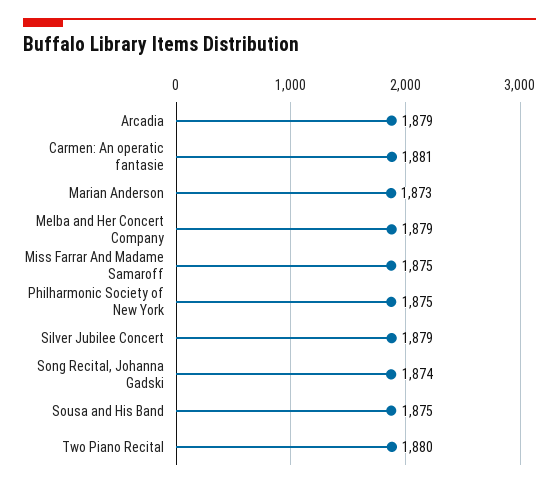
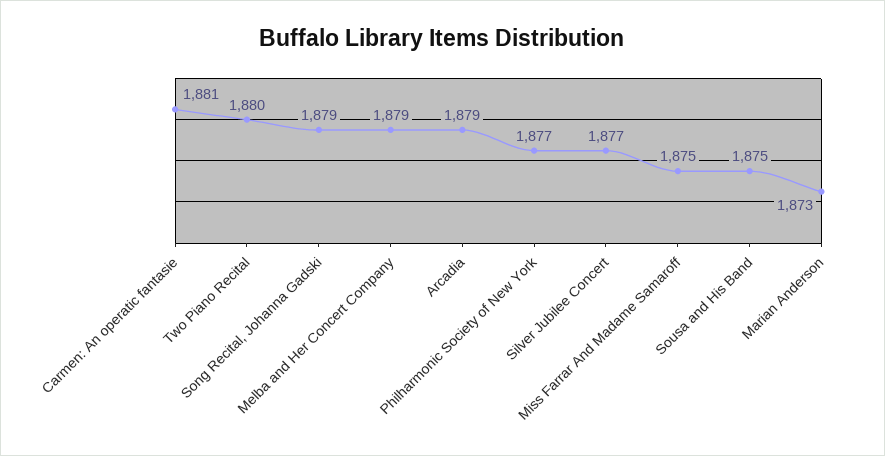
Philharmonic Society of New York: 1875 -> 1877
Silver Jubilee Concert: 1879 -> 1877
Song Recital, Johanna Gadski: 1874 -> 1879

